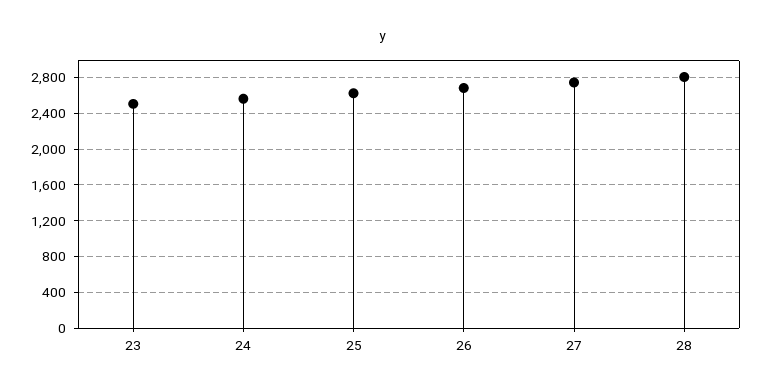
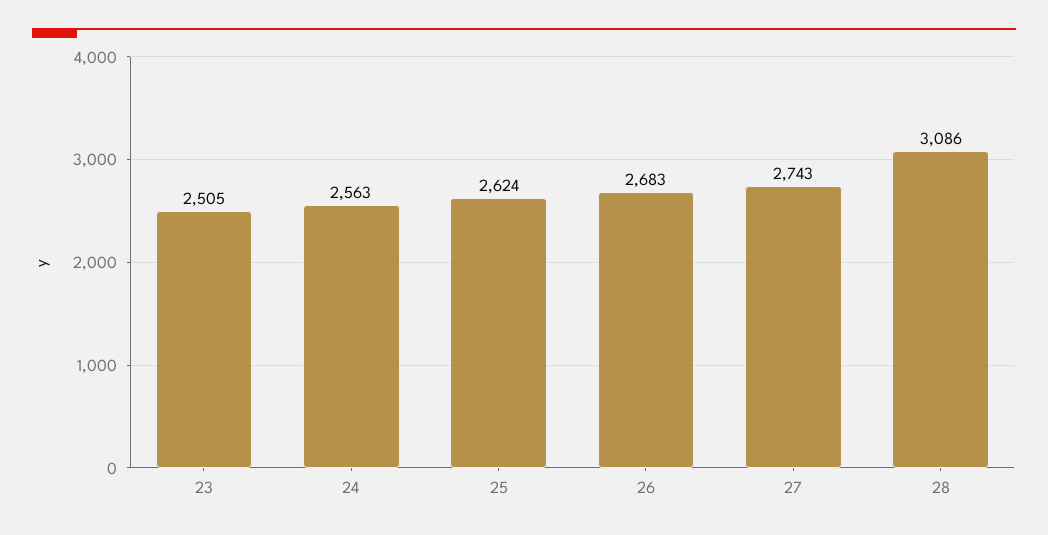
28: 2800 -> 3086

